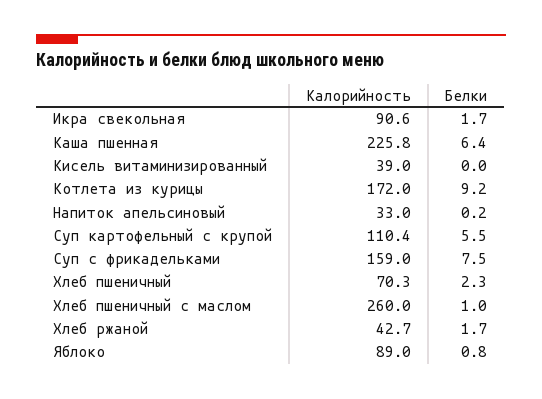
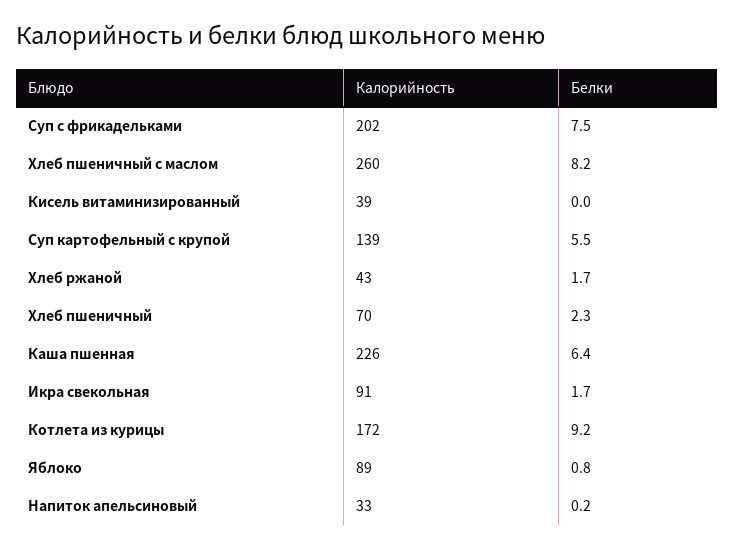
Калорийность, Суп картофельный с крупой: 110.4 -> 139
Калорийность, Суп с фрикадельками: 159 -> 202
Белки, Хлеб пшеничный с маслом: 1 -> 8.2

